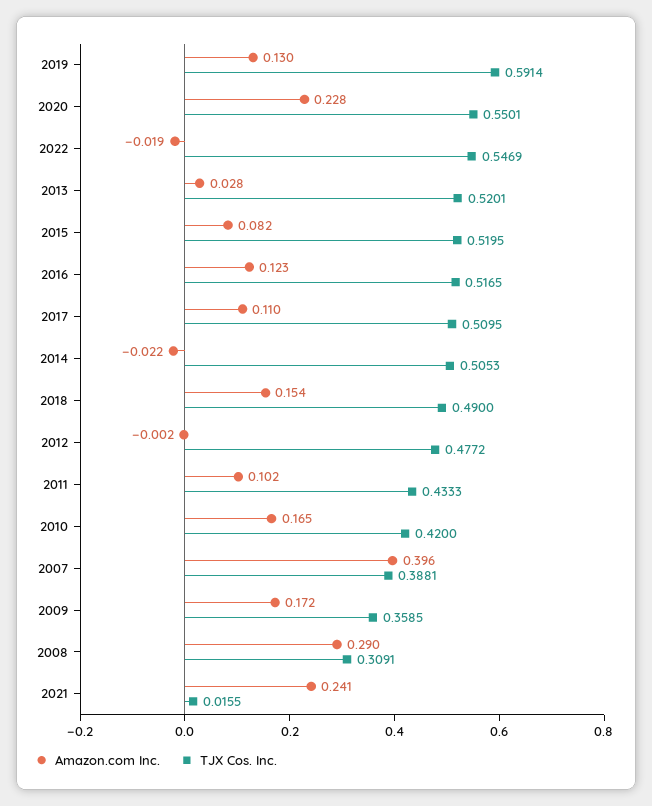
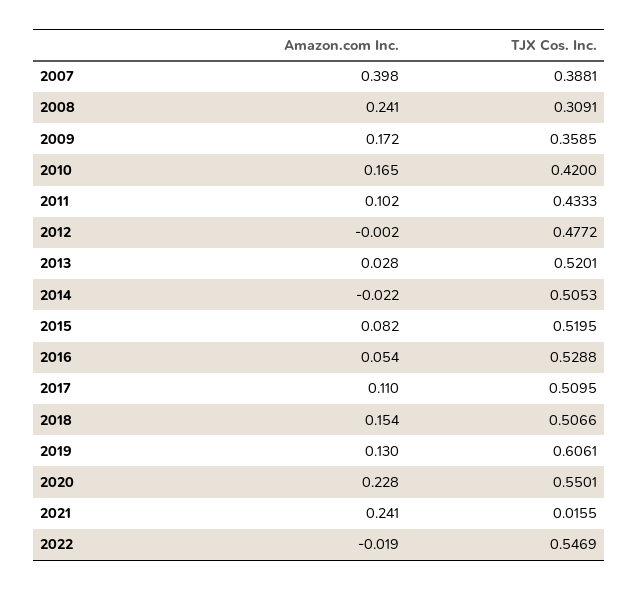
TJX Cos. Inc., 2019: 0.5914 -> 0.6061
Amazon.com Inc., 2016: 0.123 -> 0.054
TJX Cos. Inc., 2016: 0.5165 -> 0.5288
TJX Cos. Inc., 2018: 0.49 -> 0.5066
Amazon.com Inc., 2007: 0.396 -> 0.398
Amazon.com Inc., 2008: 0.29 -> 0.241

